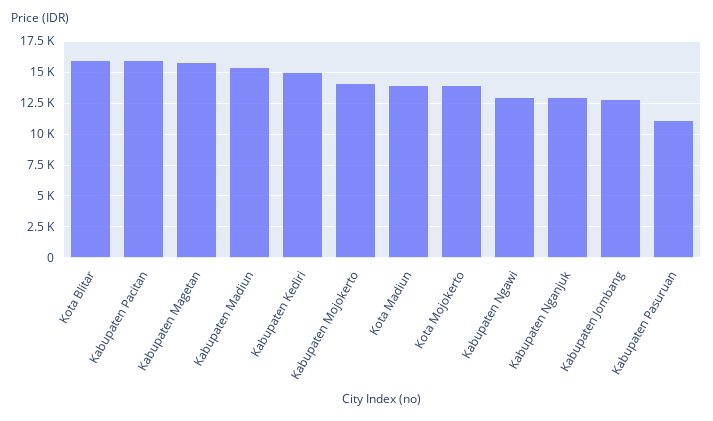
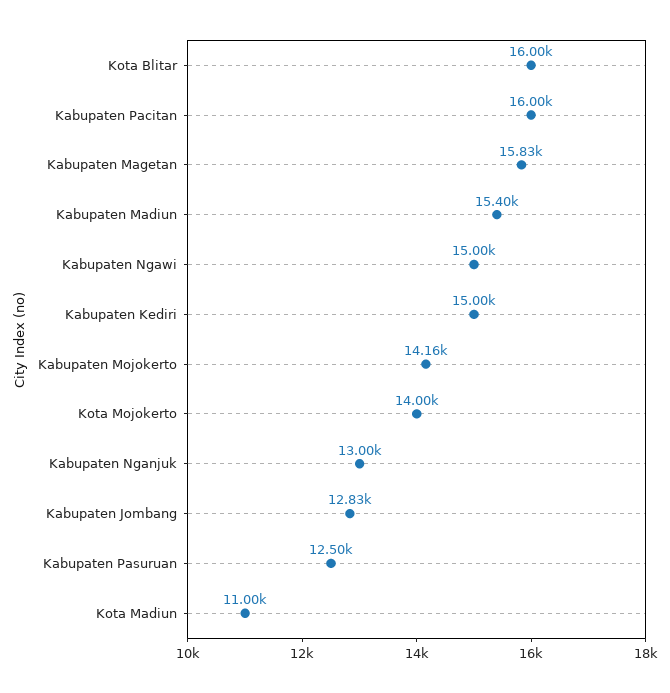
Kota Madiun: 14000 -> 11000
Kabupaten Ngawi: 13000 -> 15000
Kabupaten Pasuruan: 11000 -> 12500

